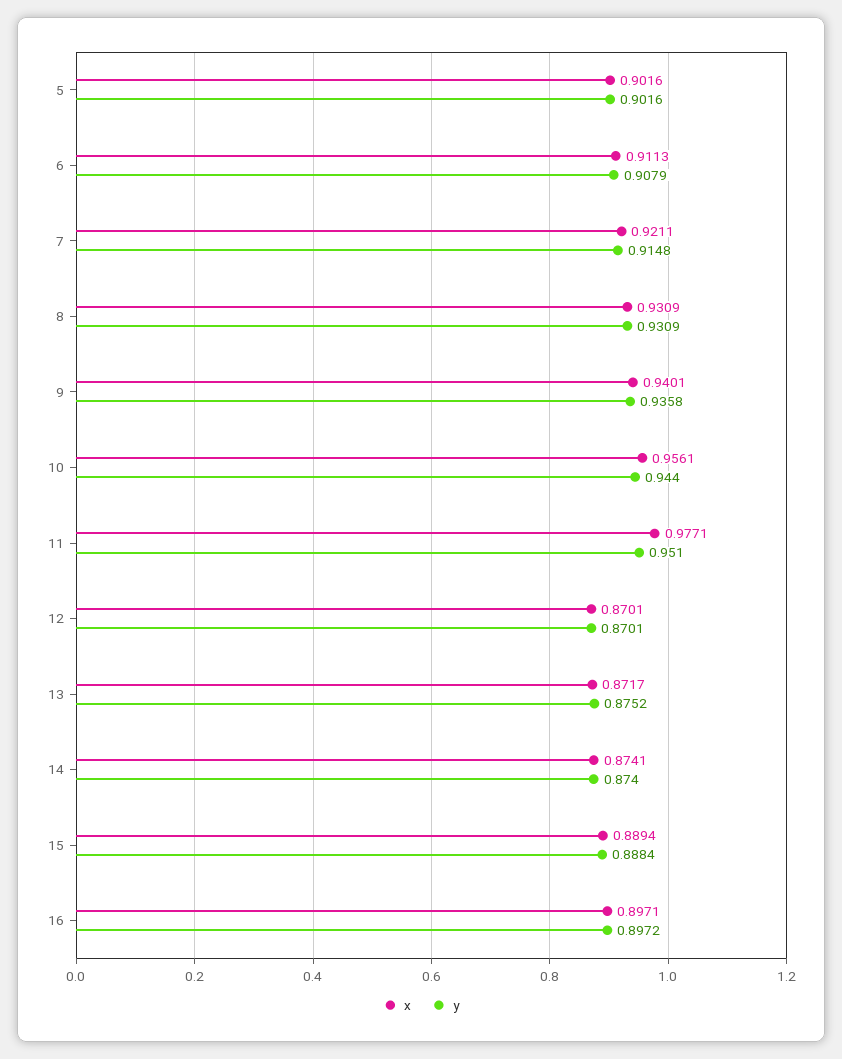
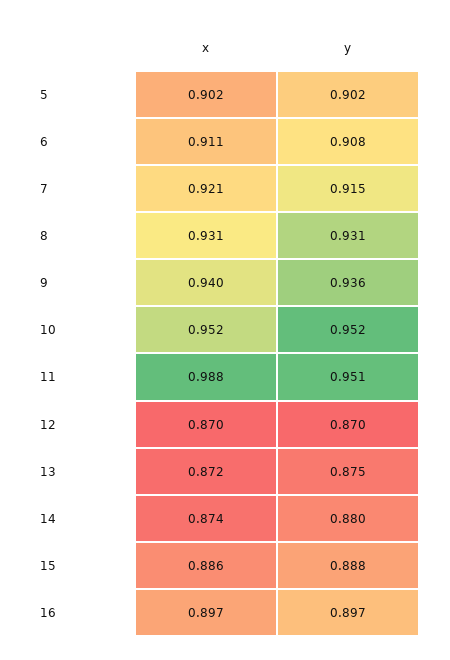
x, 10: 0.9561 -> 0.952
y, 10: 0.944 -> 0.952
x, 11: 0.9771 -> 0.988
y, 14: 0.874 -> 0.88
x, 15: 0.8894 -> 0.886

